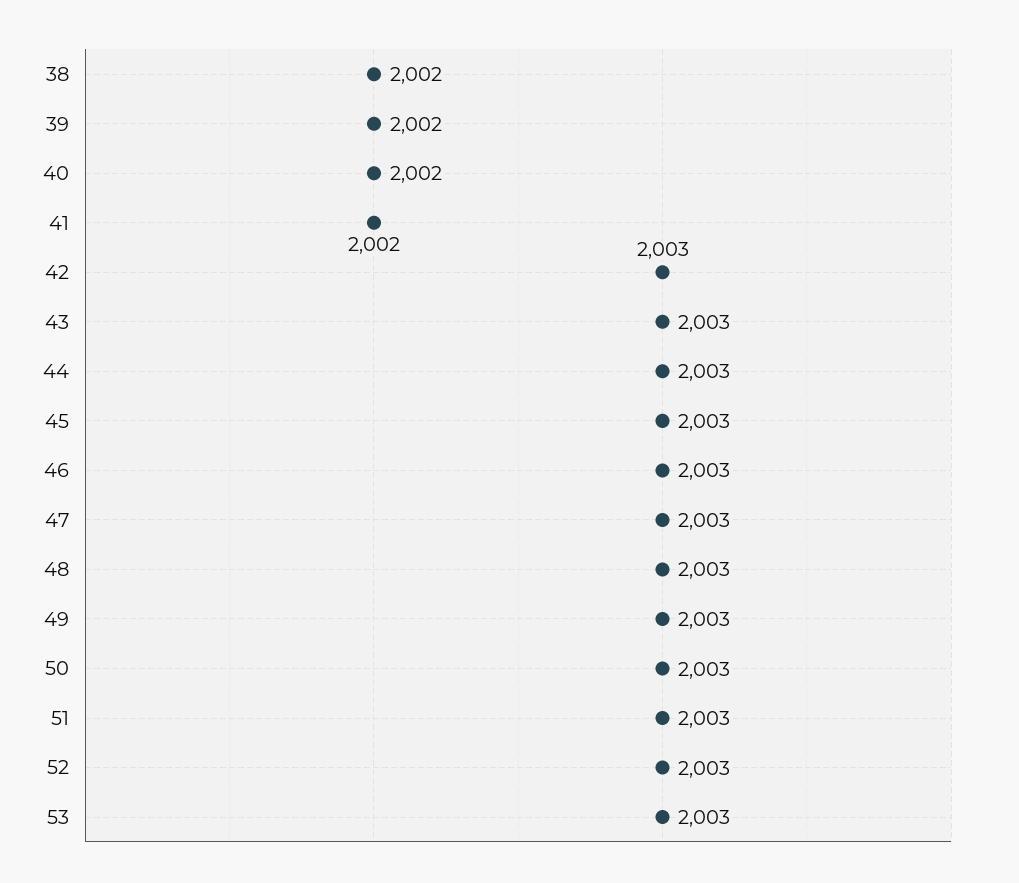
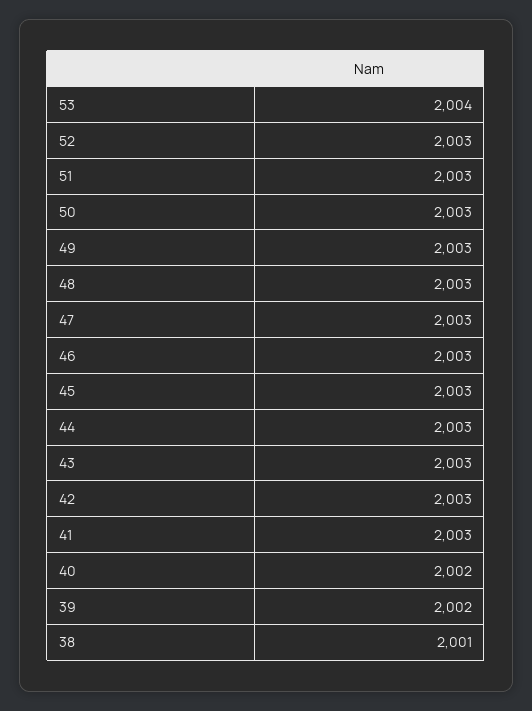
38: 2002 -> 2001
41: 2002 -> 2003
53: 2003 -> 2004

